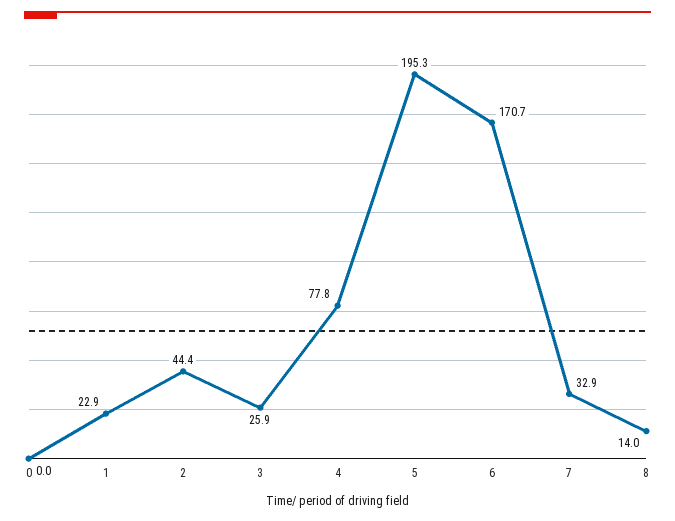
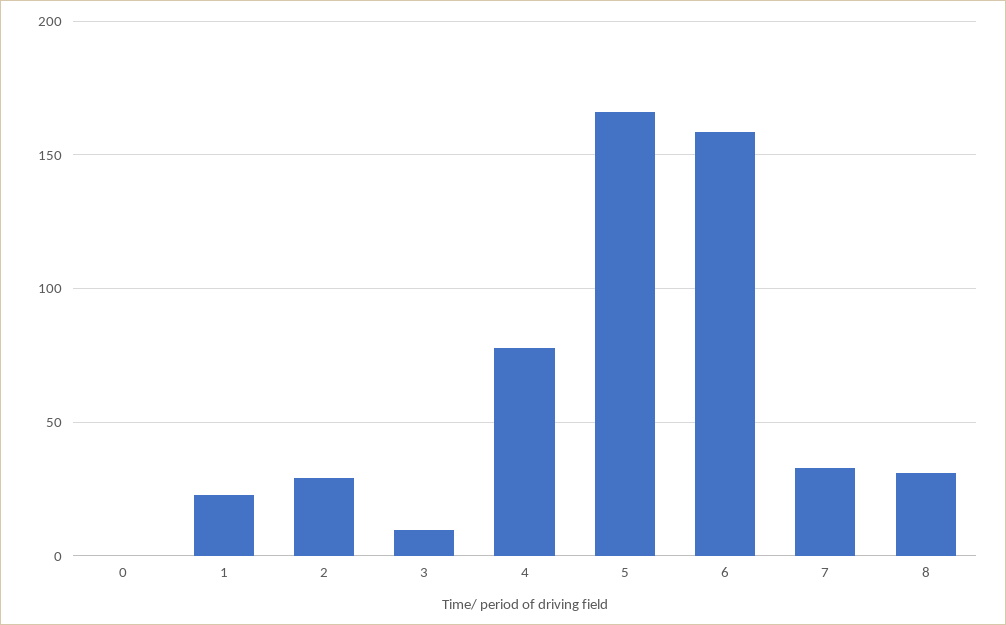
2: 44.4 -> 30
3: 25.9 -> 10
5: 195.3 -> 165
6: 170.7 -> 160
8: 14 -> 30

